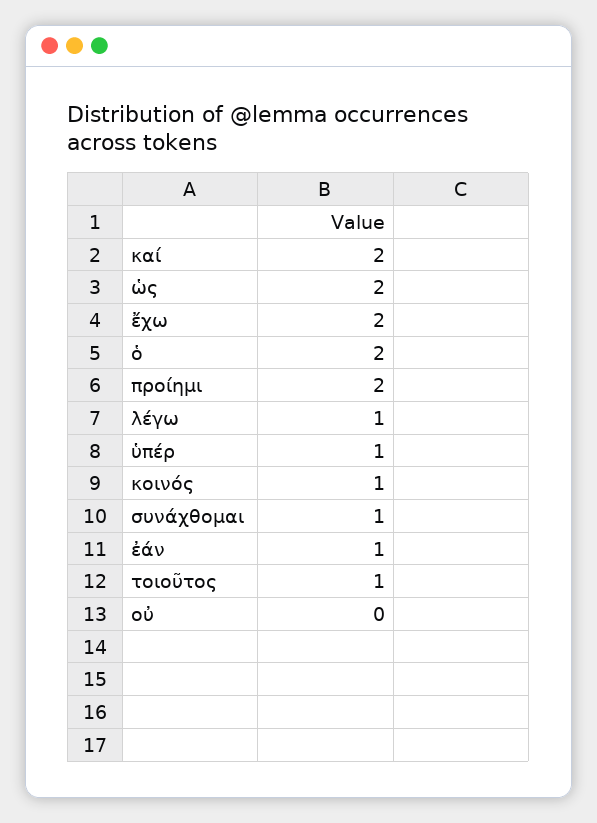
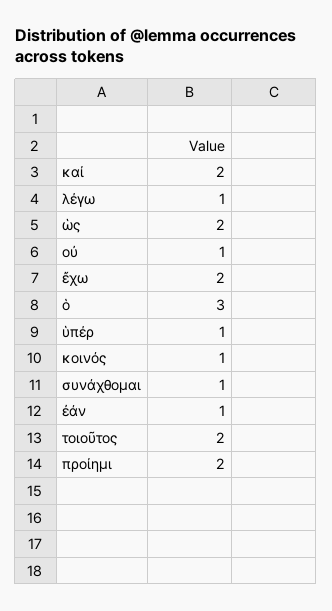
ὁ: 2 -> 3
τοιοῦτος: 1 -> 2
οὐ: 0 -> 1

